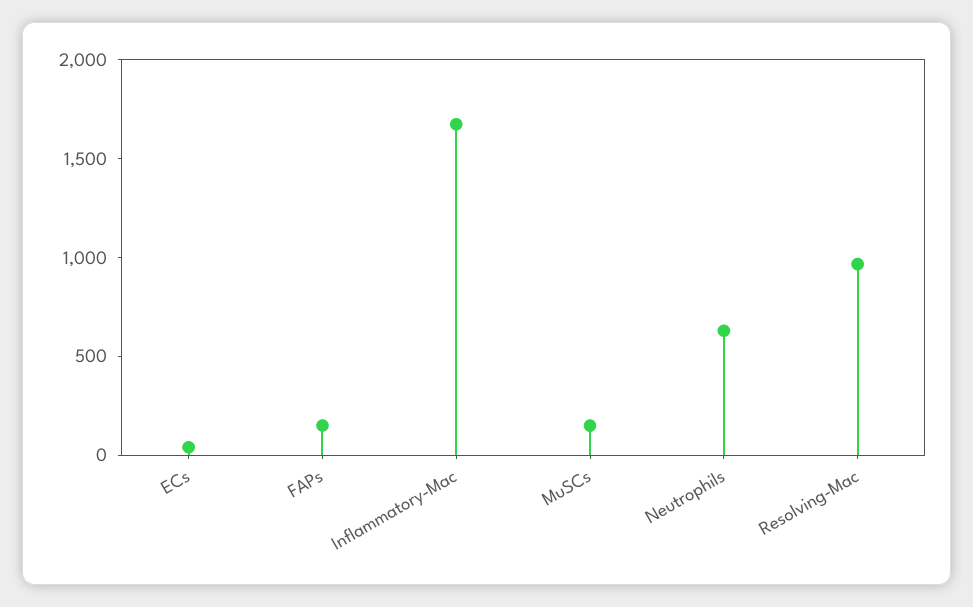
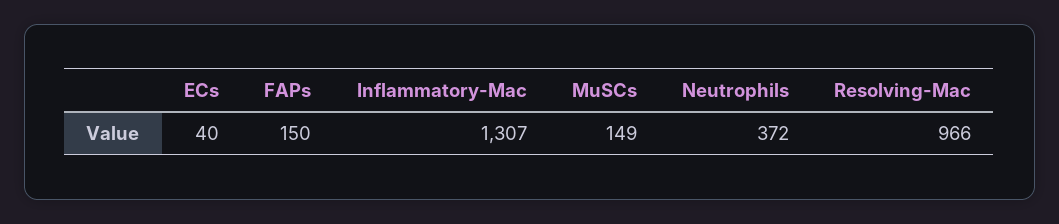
Inflammatory-Mac: 1700 -> 1307
Neutrophils: 600 -> 372

